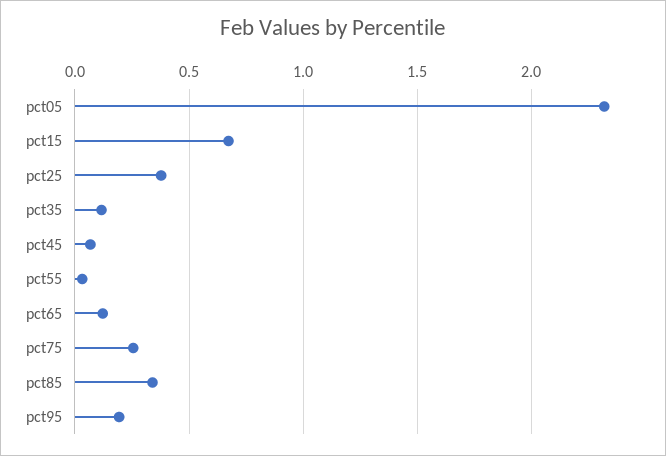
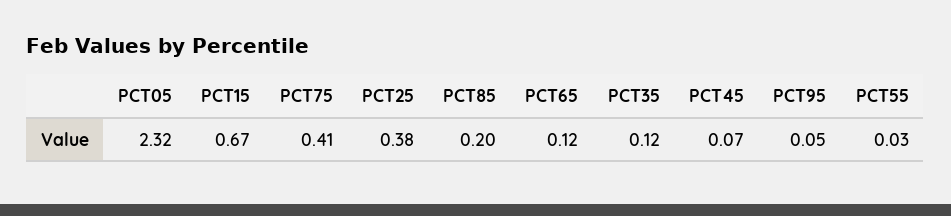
pct75: 0.25 -> 0.41
pct85: 0.35 -> 0.2
pct95: 0.2 -> 0.05

